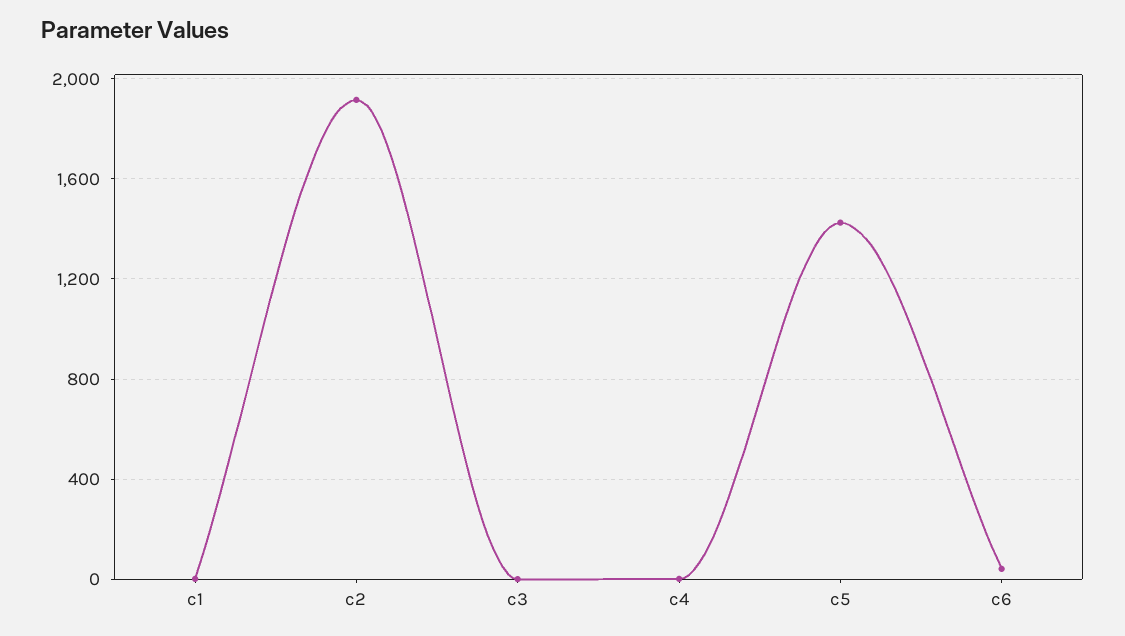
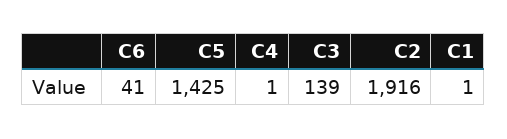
c3: 0 -> 139

